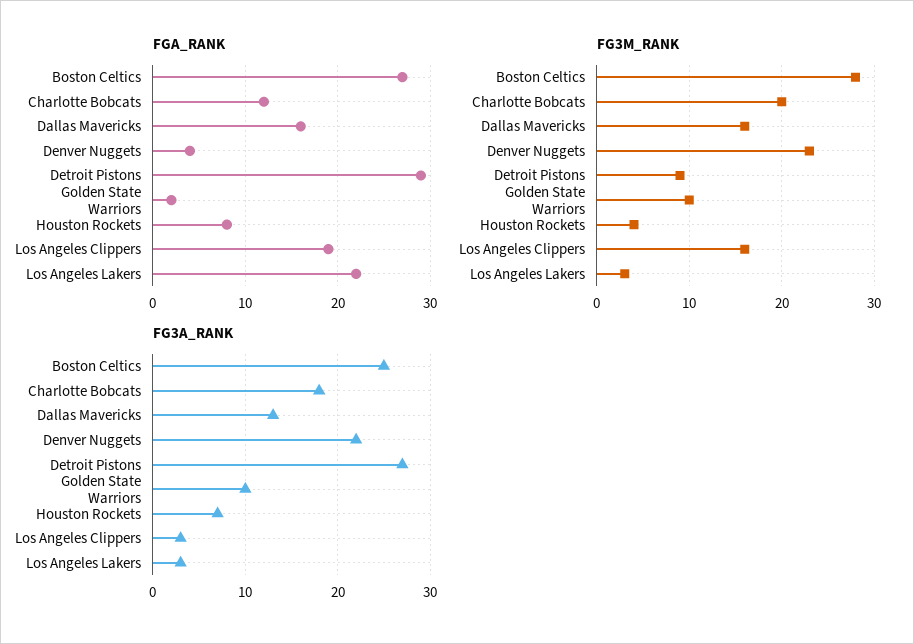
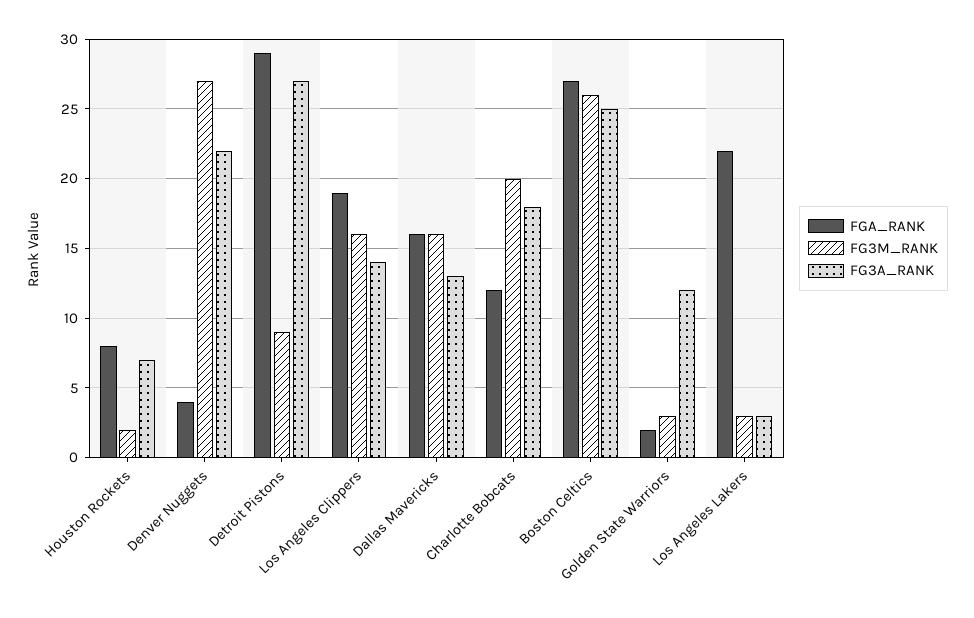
FG3M_RANK, Boston Celtics: 28 -> 26
FG3M_RANK, Denver Nuggets: 23 -> 27
FG3M_RANK, Golden State Warriors: 10 -> 3
FG3M_RANK, Houston Rockets: 4 -> 2
FG3A_RANK, Golden State Warriors: 10 -> 12
FG3A_RANK, Los Angeles Clippers: 3 -> 14

